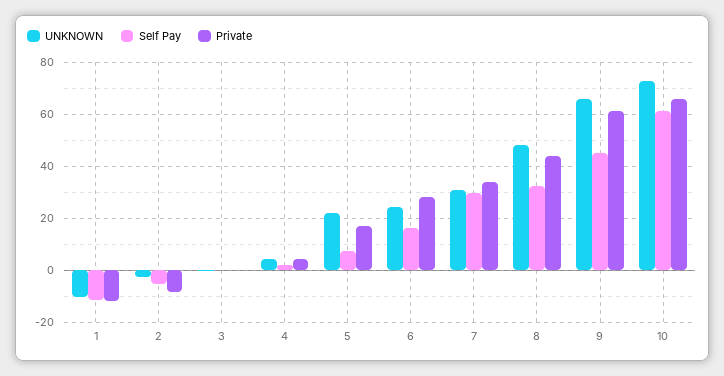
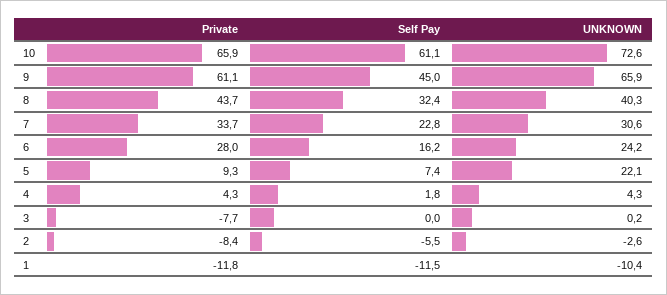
Private, 3: 0 -> -7.7
Private, 5: 17.5 -> 9.3
Self Pay, 7: 30 -> 22.8
UNKNOWN, 8: 47.5 -> 40.3

